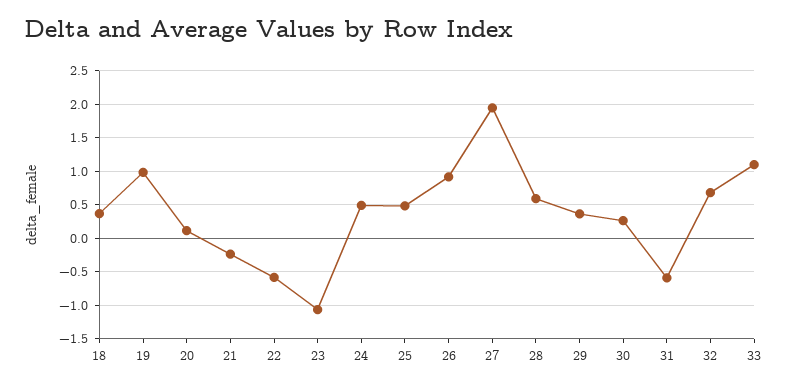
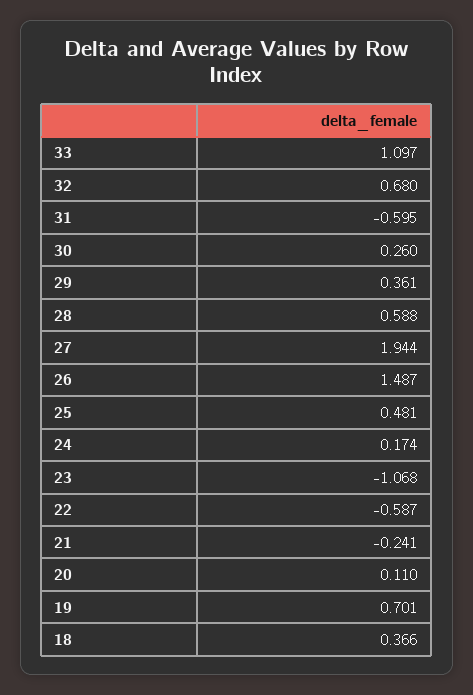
19: 1 -> 0.701
24: 0.5 -> 0.174
26: 0.9 -> 1.487

